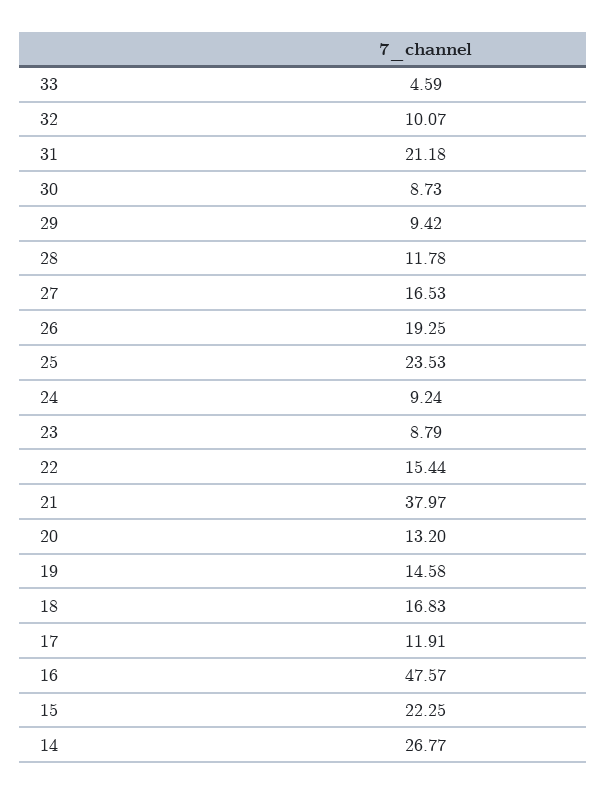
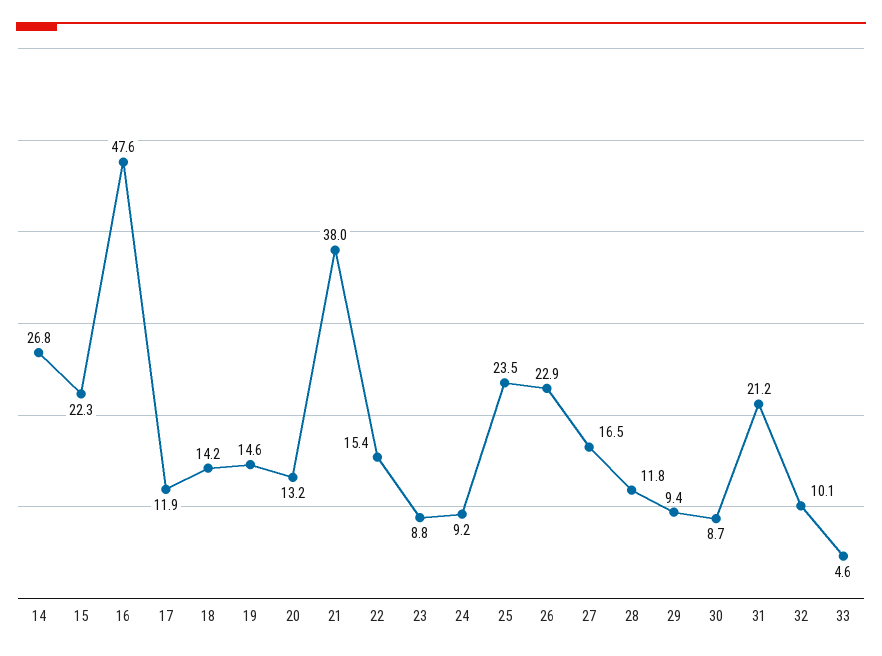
26: 19.25 -> 22.9
18: 16.83 -> 14.2

